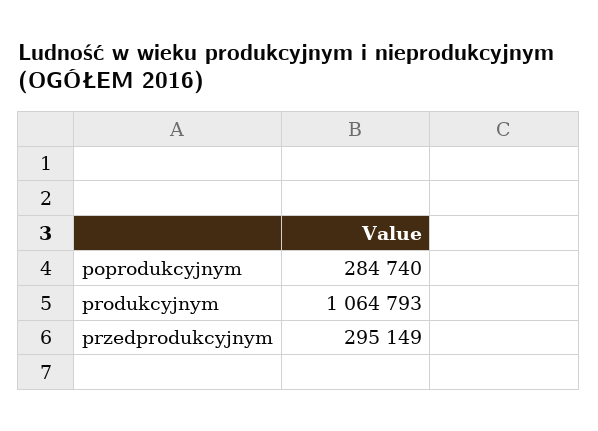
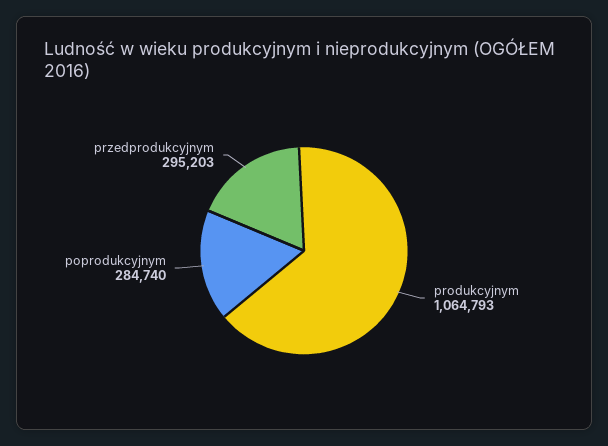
przedprodukcyjnym: 295149 -> 295203

